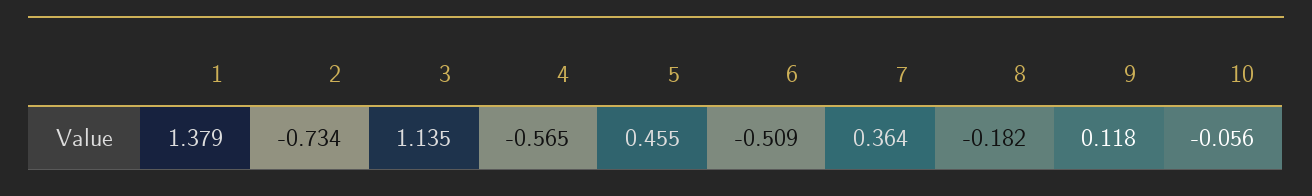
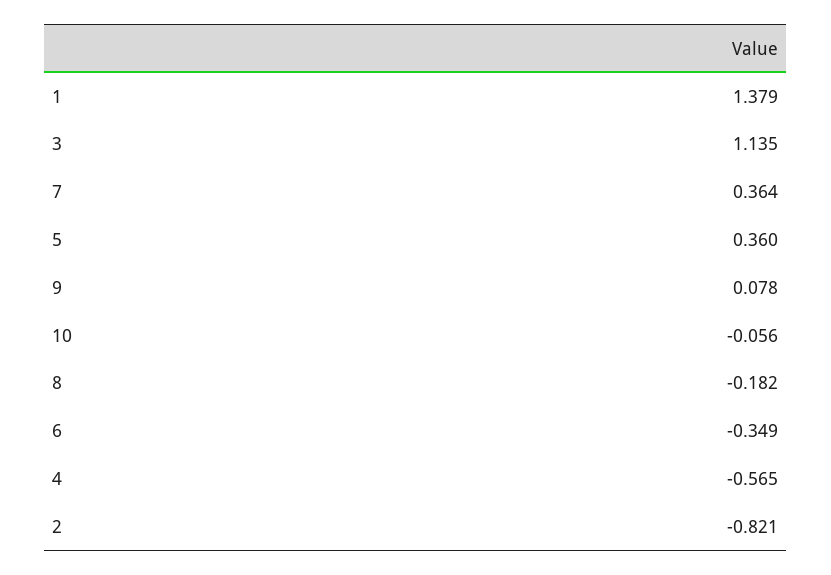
2: -0.734 -> -0.821
5: 0.455 -> 0.36
6: -0.509 -> -0.349
9: 0.118 -> 0.078

